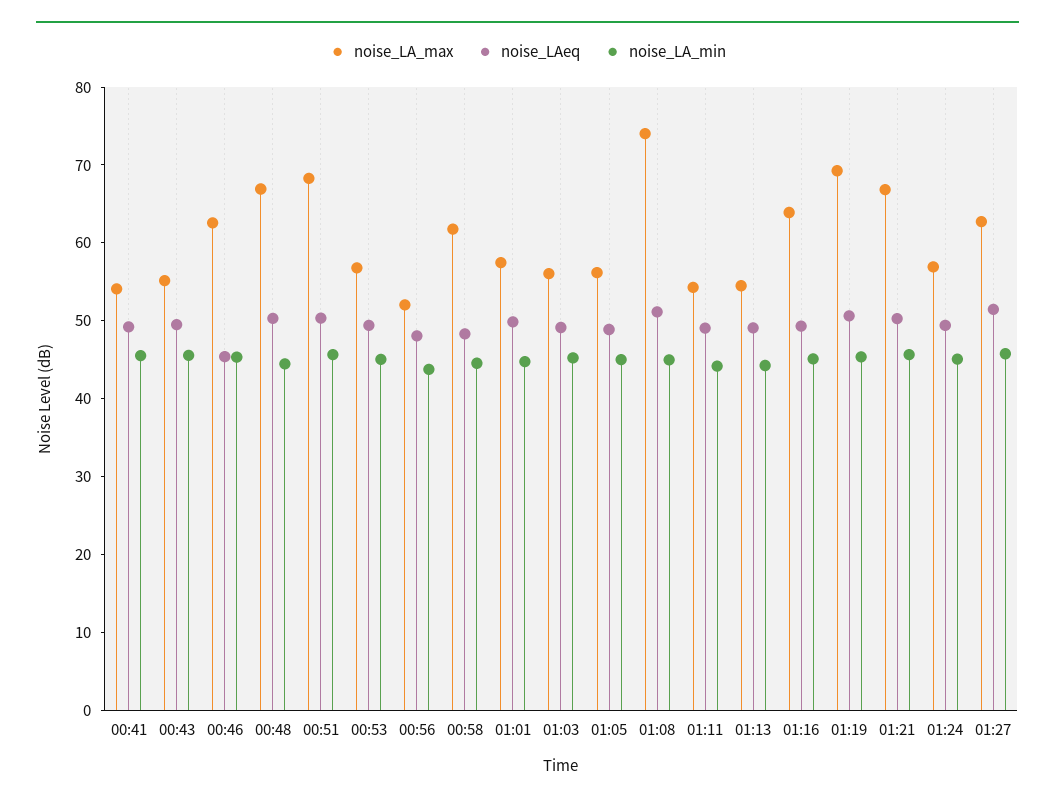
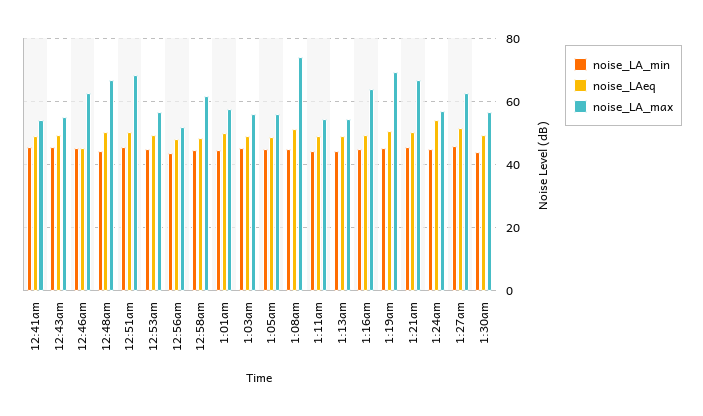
noise_LAeq, 01:24: 50 -> 54
noise_LA_min, 1:30am: none -> 44
noise_LAeq, 1:30am: none -> 50
noise_LA_max, 1:30am: none -> 56

